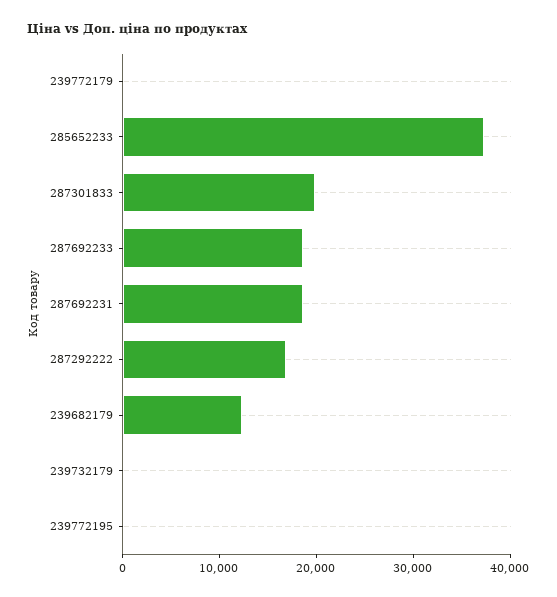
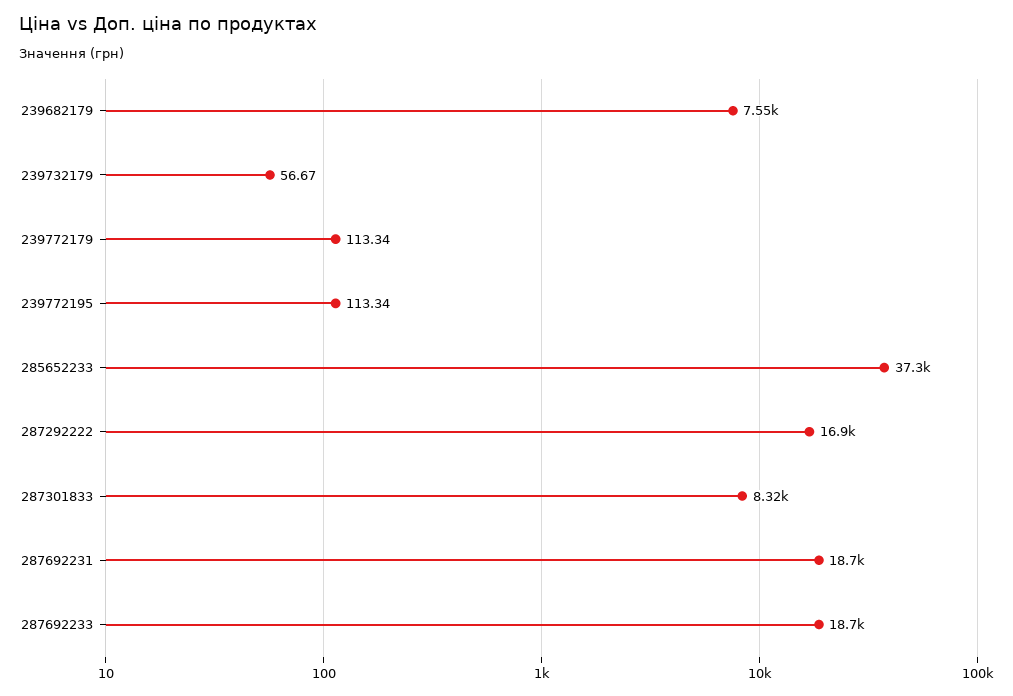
287301833: 20000 -> 8320
239682179: 12000 -> 7550

